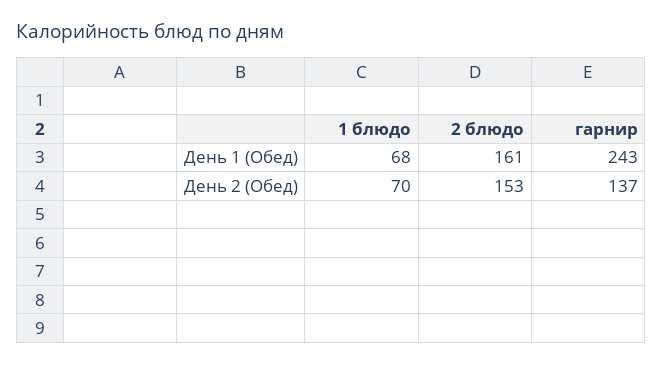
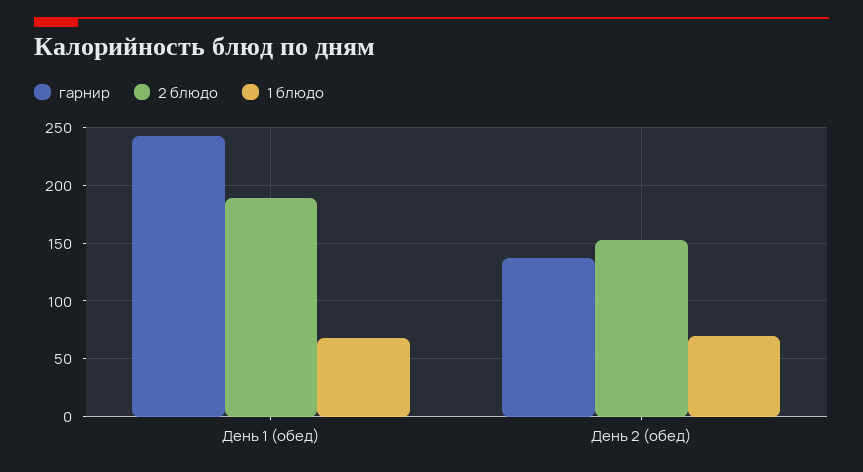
2 блюдо, День 1 (Обед): 161 -> 190

